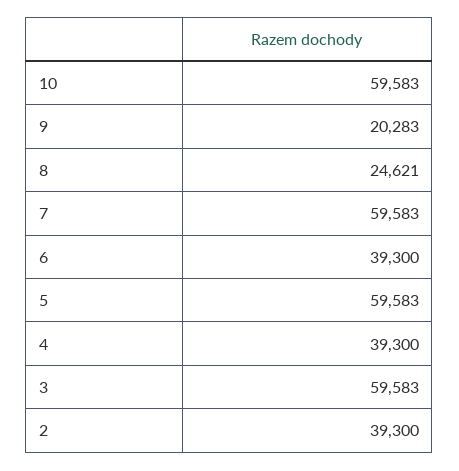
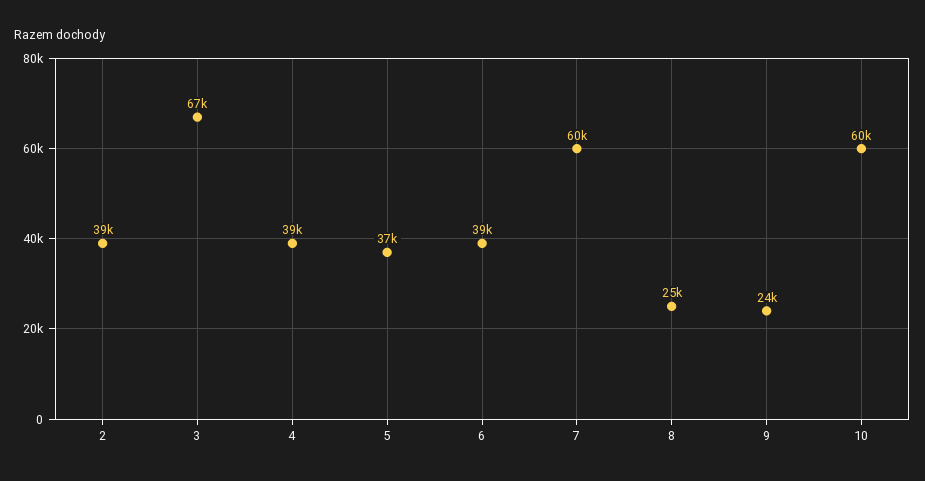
9: 20283 -> 24000
5: 59583 -> 37000
3: 59583 -> 67000

